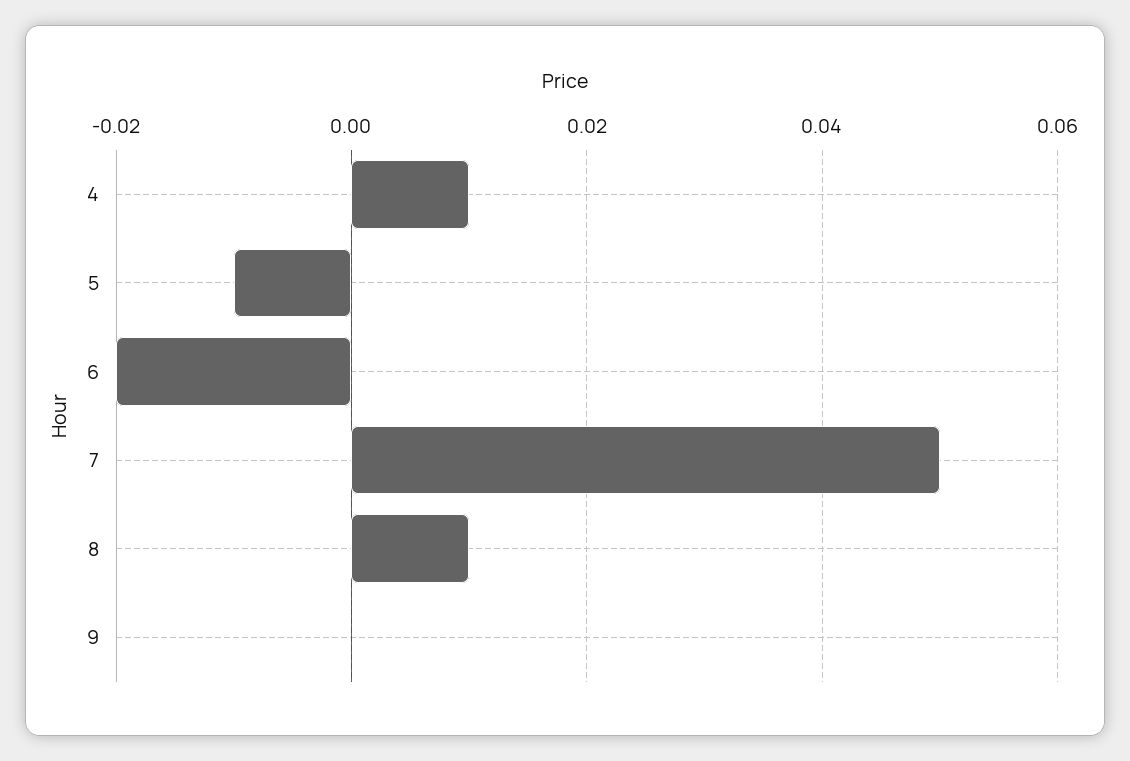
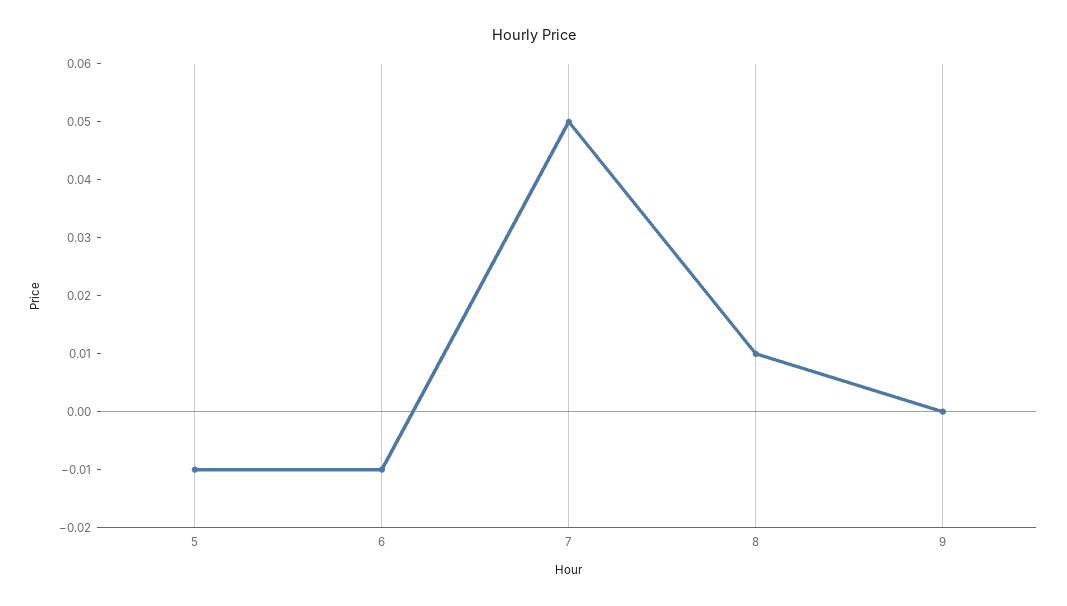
4: 0.01 -> none
6: -0.02 -> -0.01

